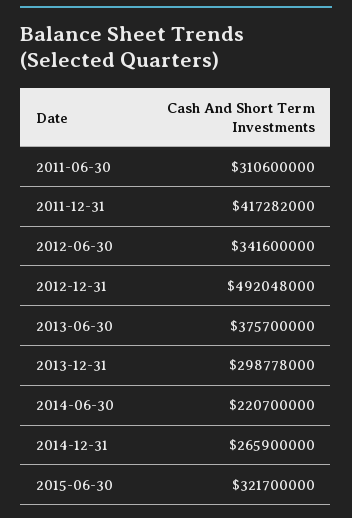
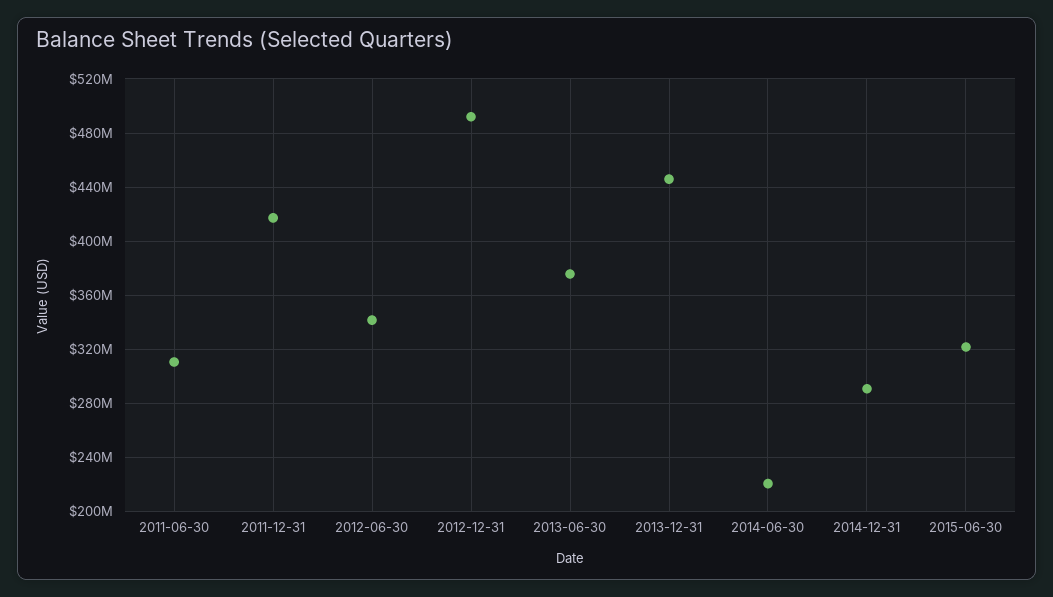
2013-12-31: 298778000 -> 445000000
2014-12-31: 265900000 -> 290000000

